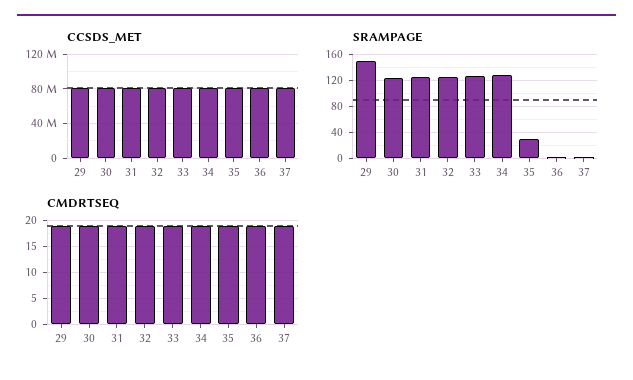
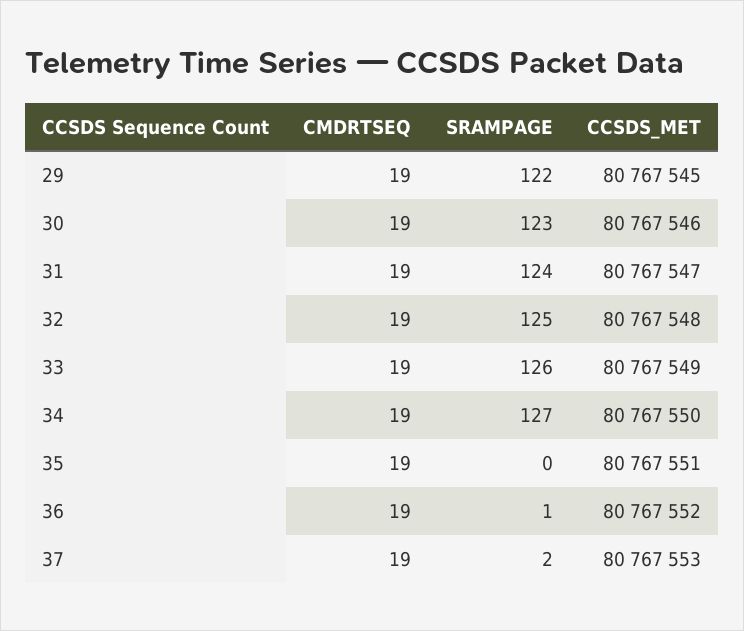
SRAMPAGE, 29: 150 -> 122
SRAMPAGE, 35: 30 -> 0

